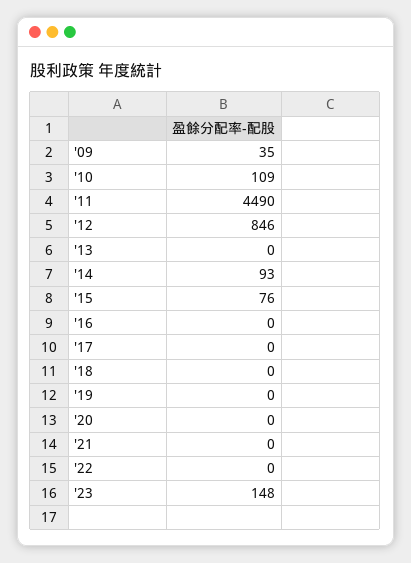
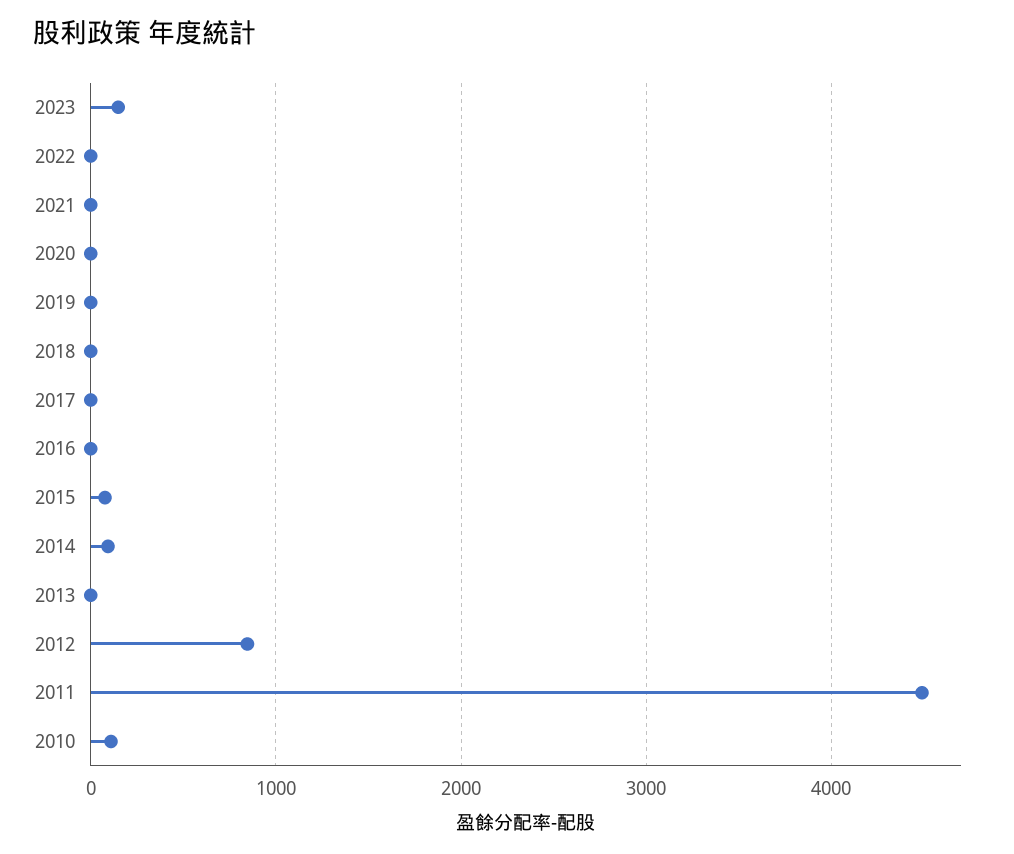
'09: 35 -> none

